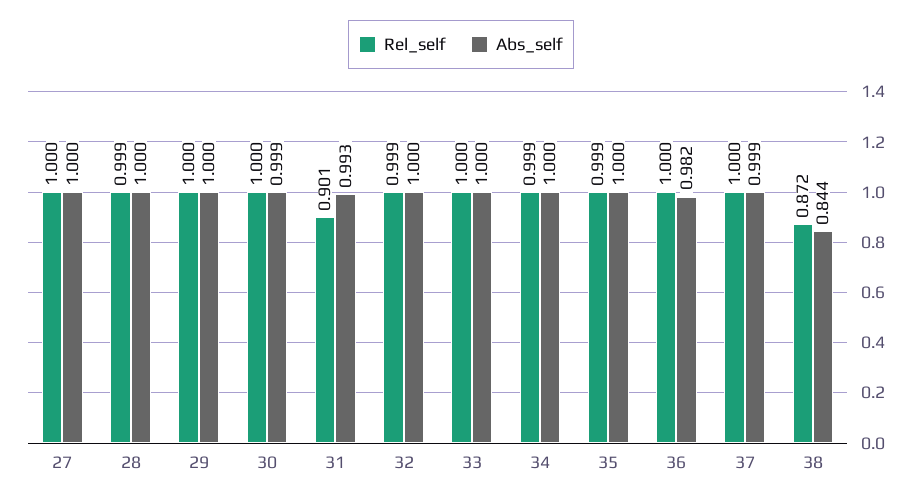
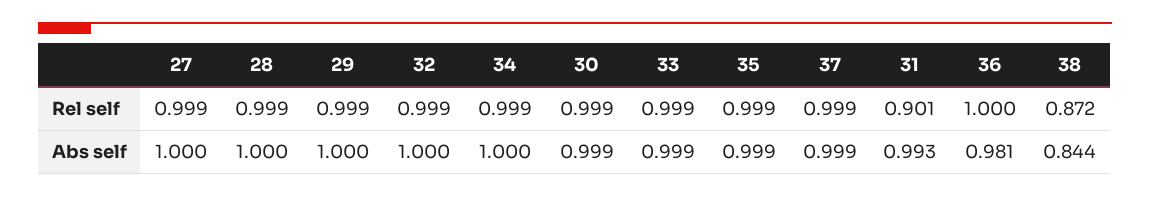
Rel_self, 27: 1 -> 0.999
Rel_self, 29: 1 -> 0.999
Rel_self, 30: 1 -> 0.999
Rel_self, 33: 1 -> 0.999
Abs_self, 33: 1 -> 0.999
Abs_self, 35: 1 -> 0.999
Abs_self, 36: 0.982 -> 0.981
Rel_self, 37: 1 -> 0.999

